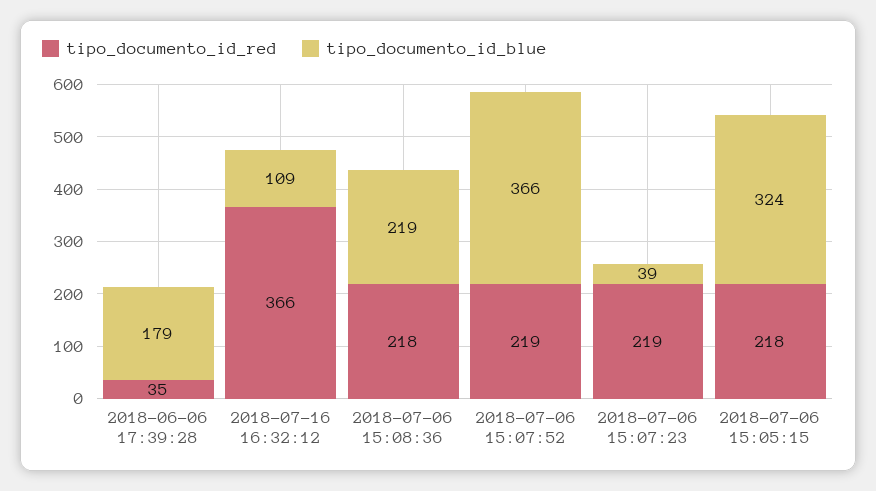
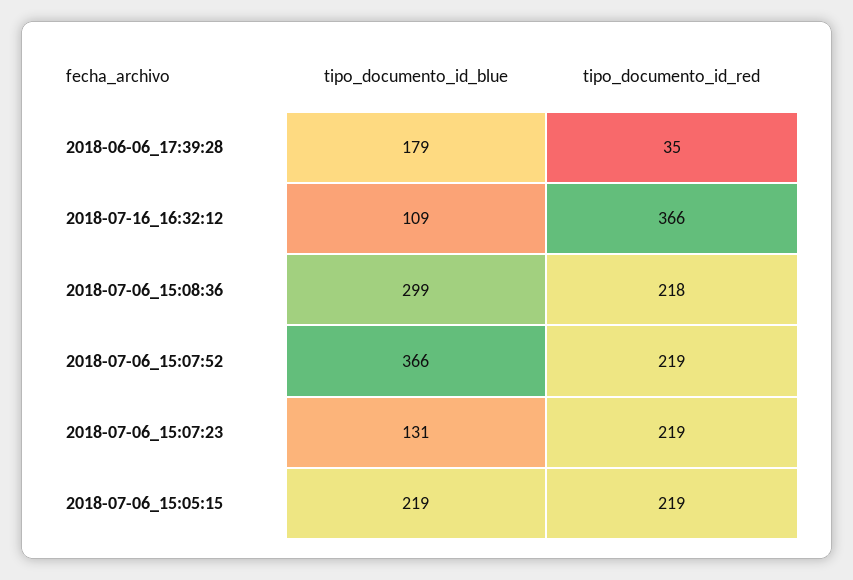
tipo_documento_id_blue, 2018-07-06 15:08:36: 219 -> 299
tipo_documento_id_blue, 2018-07-06 15:07:23: 39 -> 131
tipo_documento_id_red, 2018-07-06 15:05:15: 218 -> 219
tipo_documento_id_blue, 2018-07-06 15:05:15: 324 -> 219

